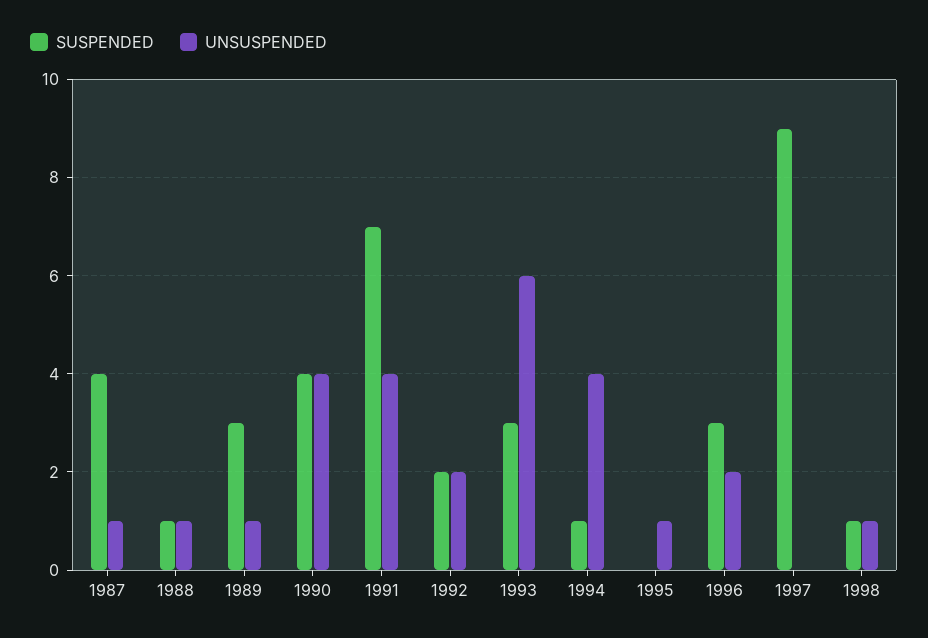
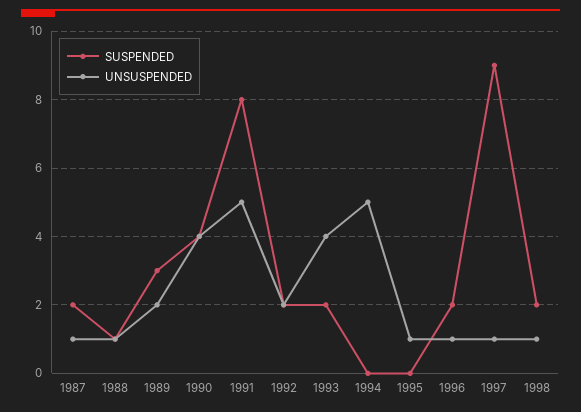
SUSPENDED, 1987: 4 -> 2
UNSUSPENDED, 1989: 1 -> 2
SUSPENDED, 1991: 7 -> 8
UNSUSPENDED, 1991: 4 -> 5
SUSPENDED, 1993: 3 -> 2
UNSUSPENDED, 1993: 6 -> 4
SUSPENDED, 1994: 1 -> 0
UNSUSPENDED, 1994: 4 -> 5
SUSPENDED, 1996: 3 -> 2
UNSUSPENDED, 1996: 2 -> 1
UNSUSPENDED, 1997: 0 -> 1
SUSPENDED, 1998: 1 -> 2

